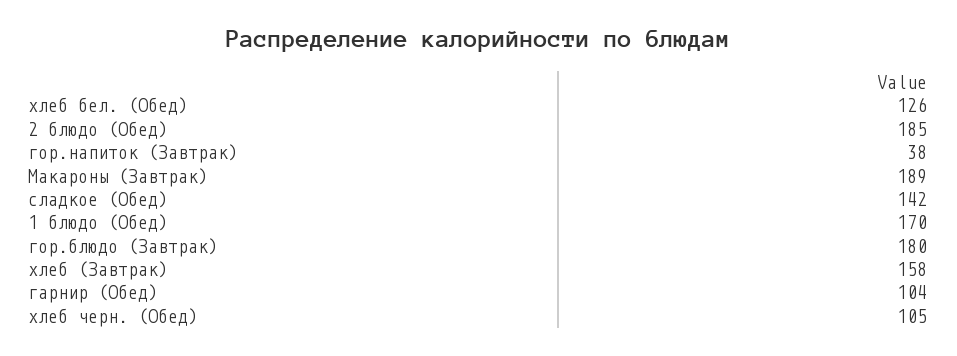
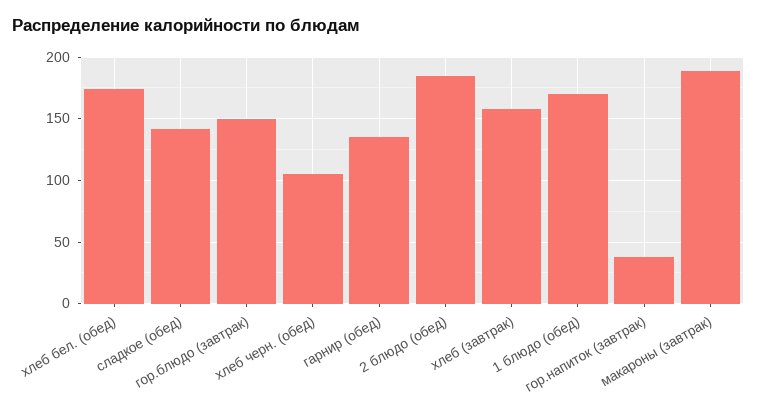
хлеб бел. (Обед): 126 -> 175
гор.блюдо (Завтрак): 180 -> 150
гарнир (Обед): 104 -> 135

